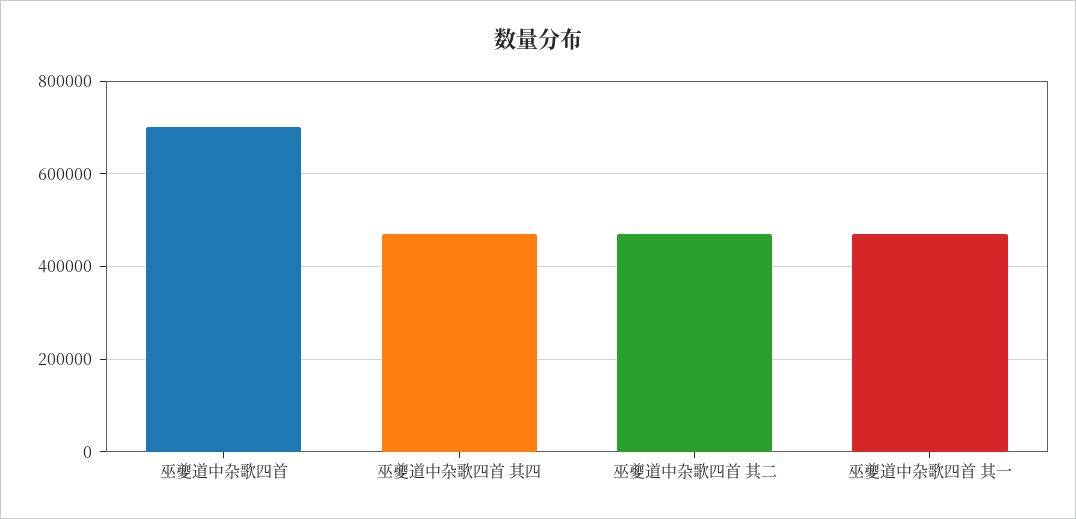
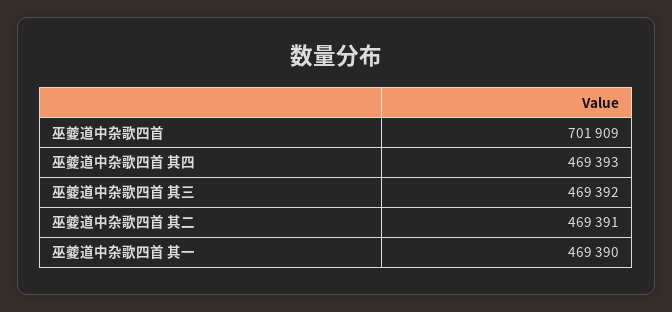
巫夔道中杂歌四首 其三: none -> 469392

